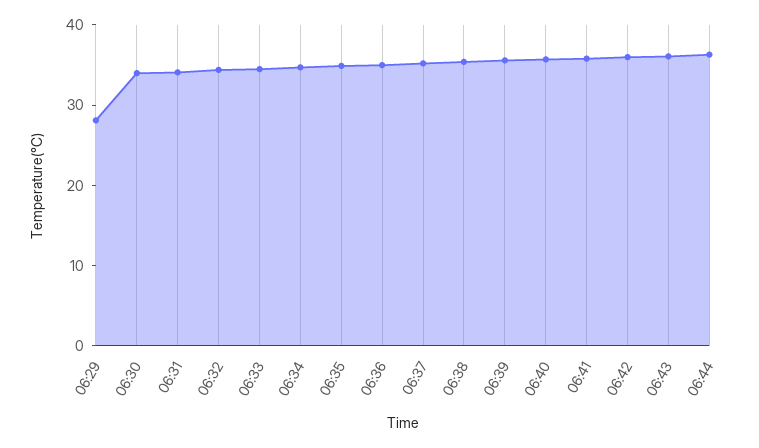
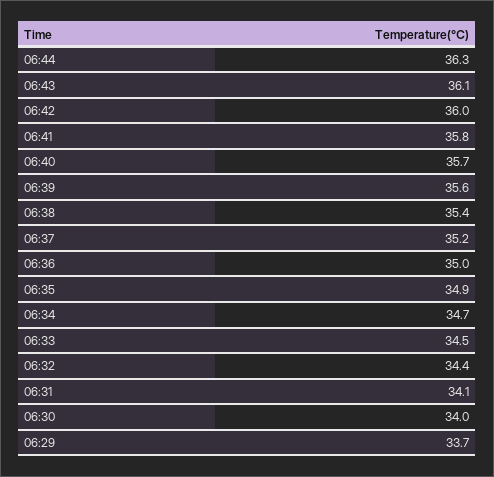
06:29: 28 -> 33.7

